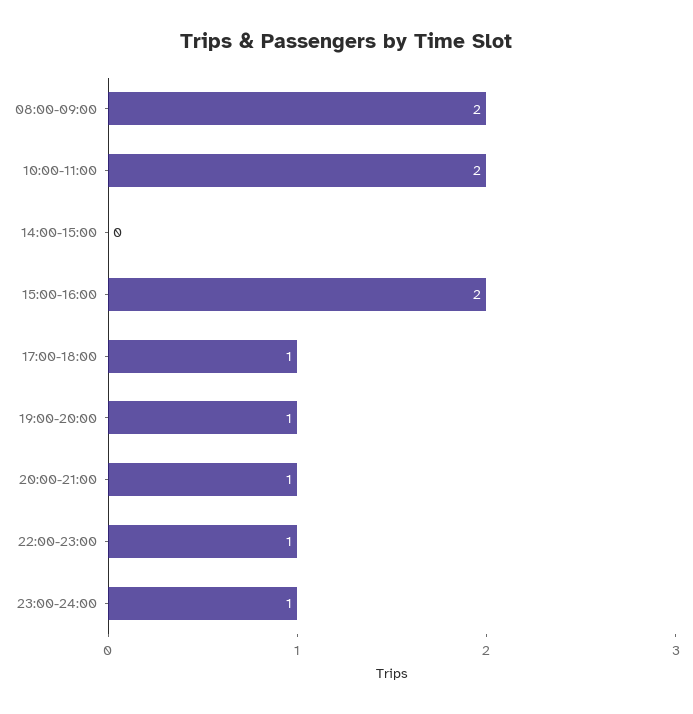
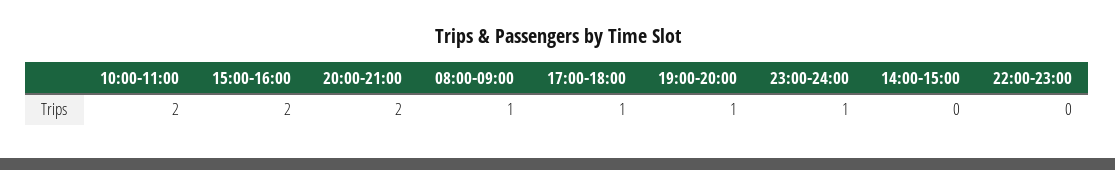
08:00-09:00: 2 -> 1
20:00-21:00: 1 -> 2
22:00-23:00: 1 -> 0

